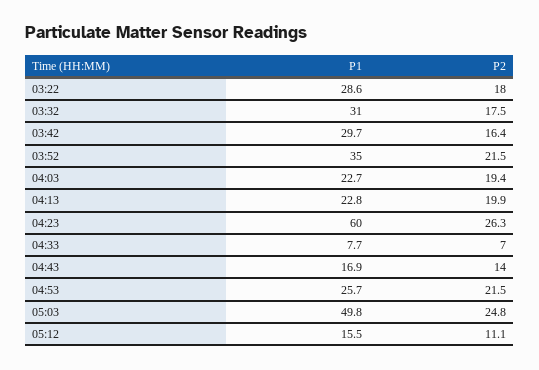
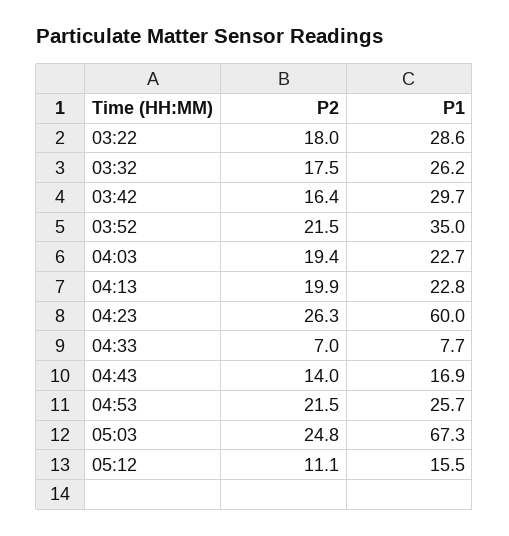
P1, 03:32: 31 -> 26.2
P1, 05:03: 49.8 -> 67.3

